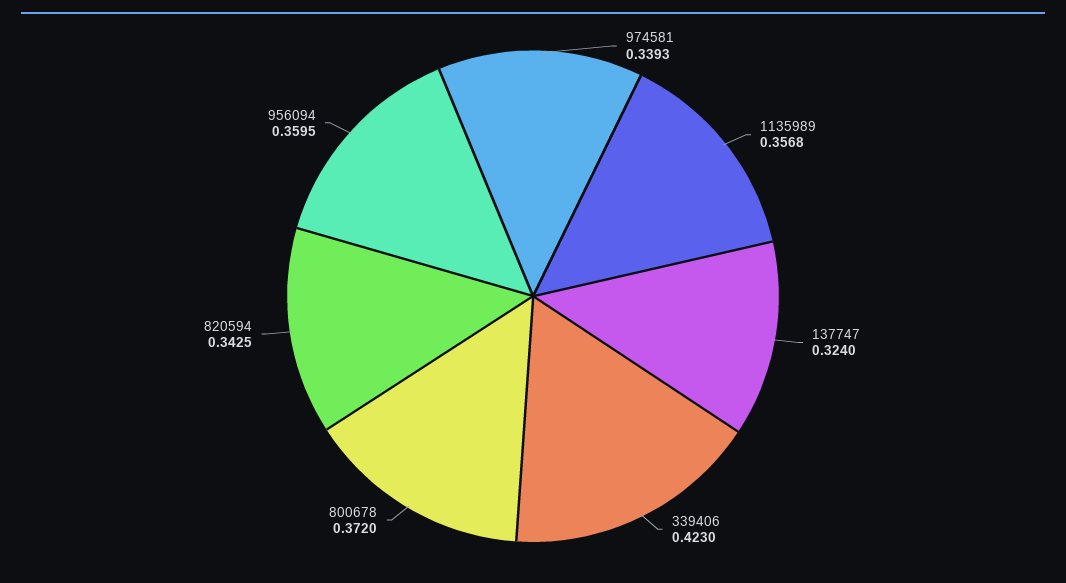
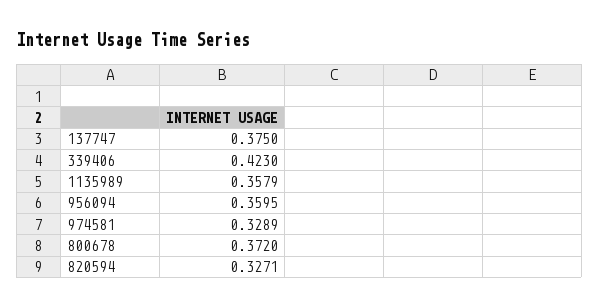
974581: 0.3393 -> 0.3289
1135989: 0.3568 -> 0.3579
137747: 0.324 -> 0.375
820594: 0.3425 -> 0.3271

